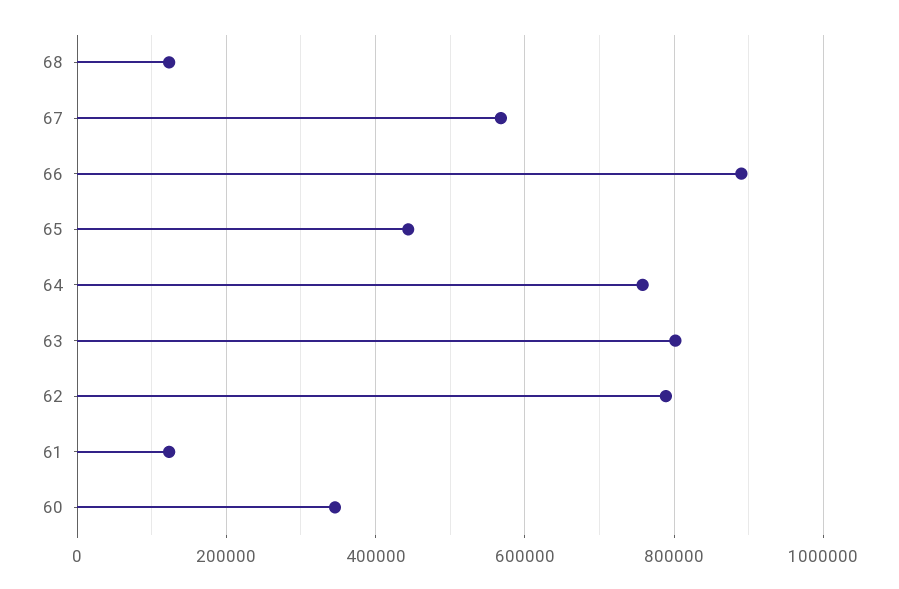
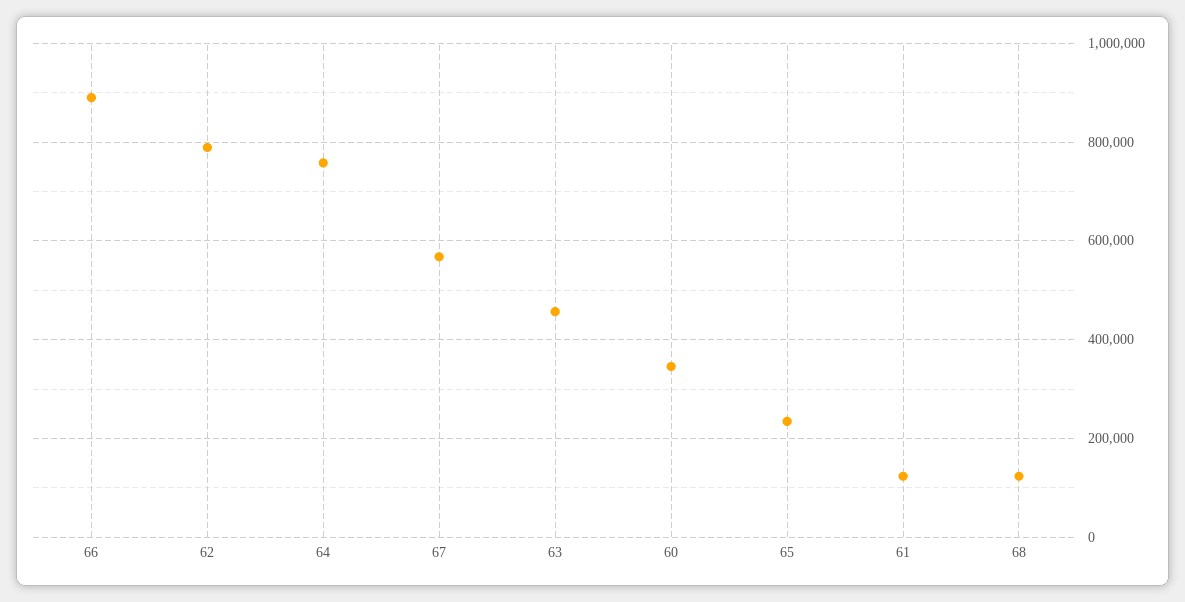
65: 440000 -> 240000
63: 800000 -> 460000

